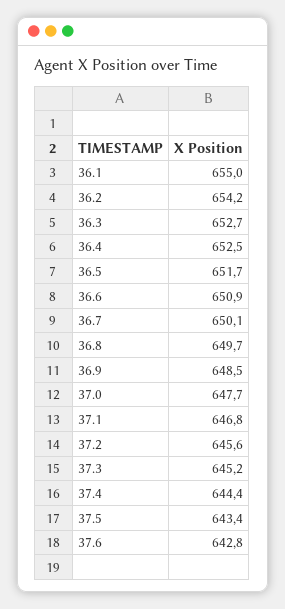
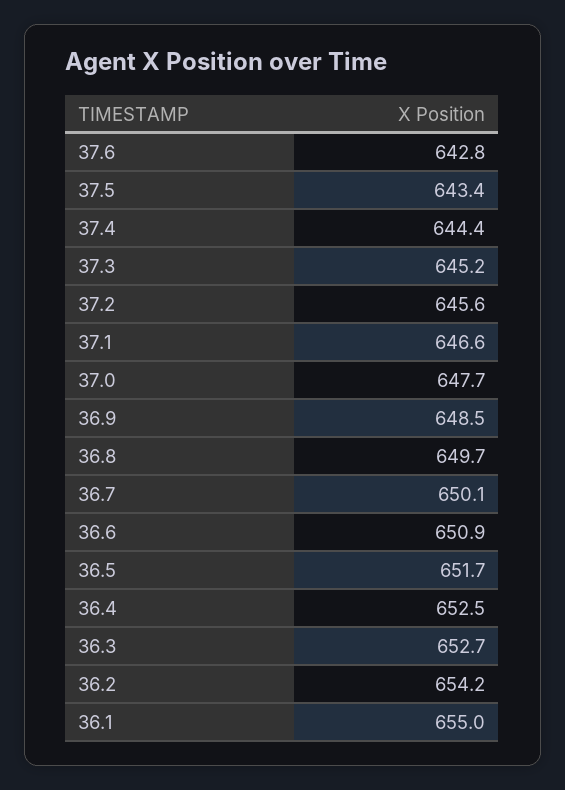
37.1: 646.8 -> 646.6

